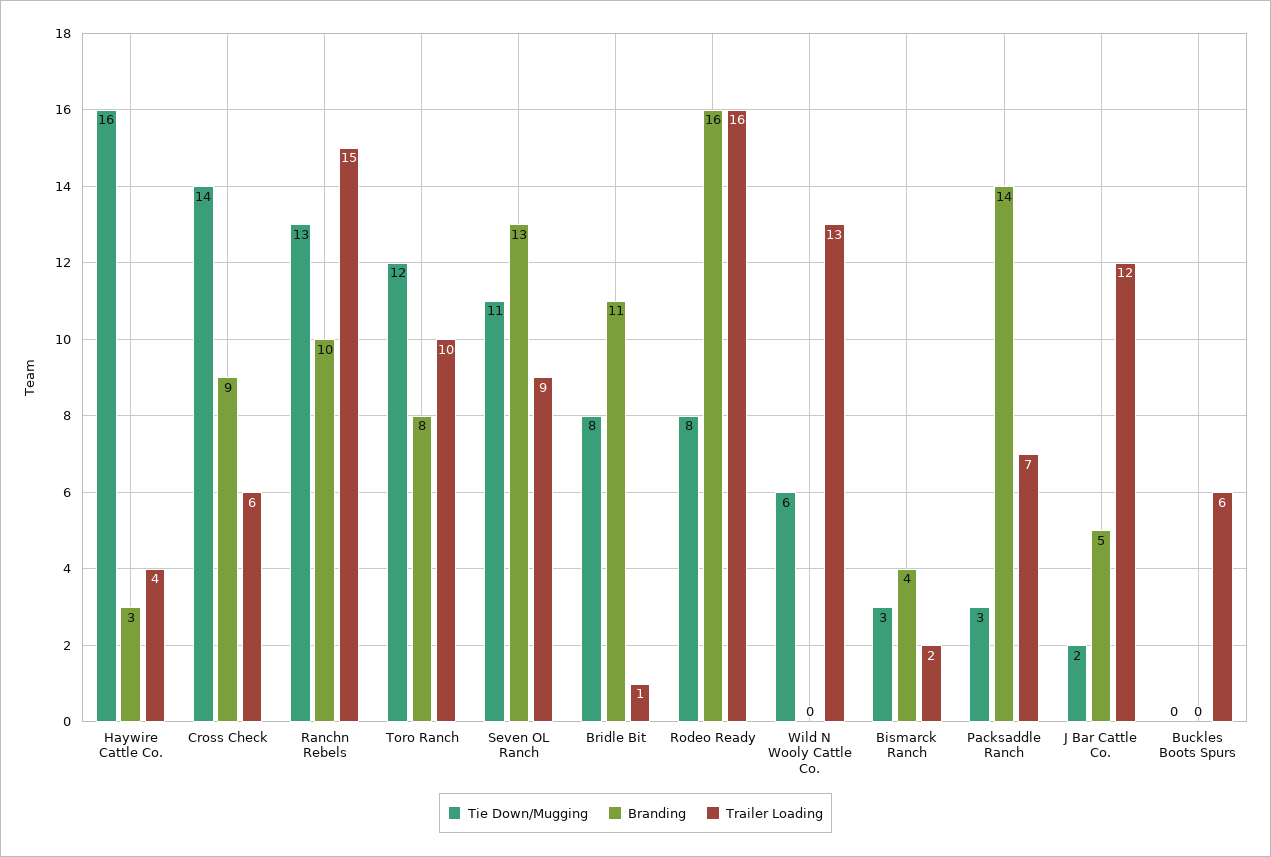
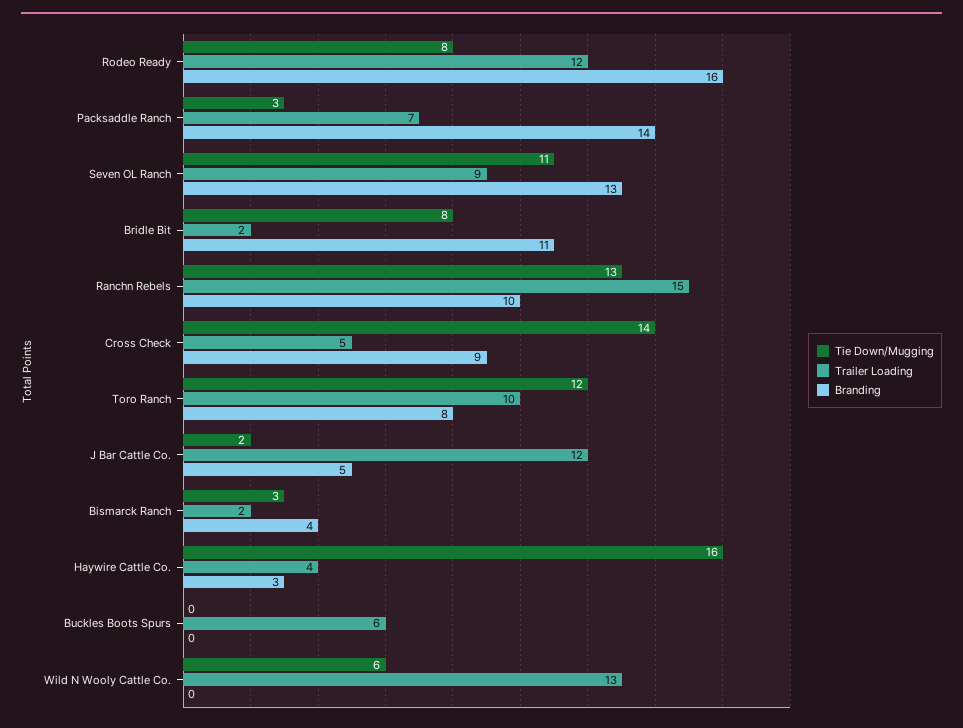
Trailer Loading, Cross Check: 6 -> 5
Trailer Loading, Bridle Bit: 1 -> 2
Trailer Loading, Rodeo Ready: 16 -> 12

